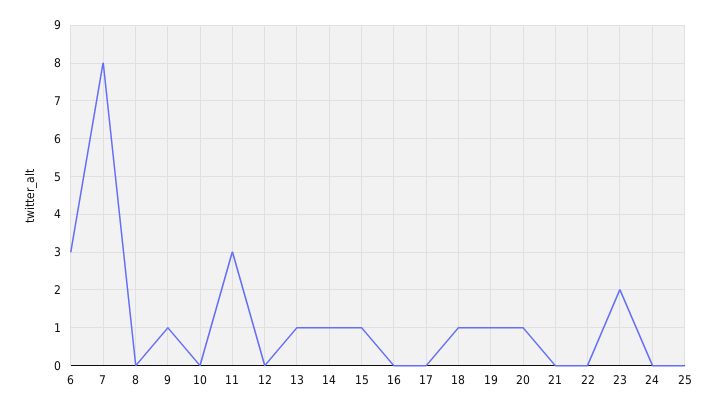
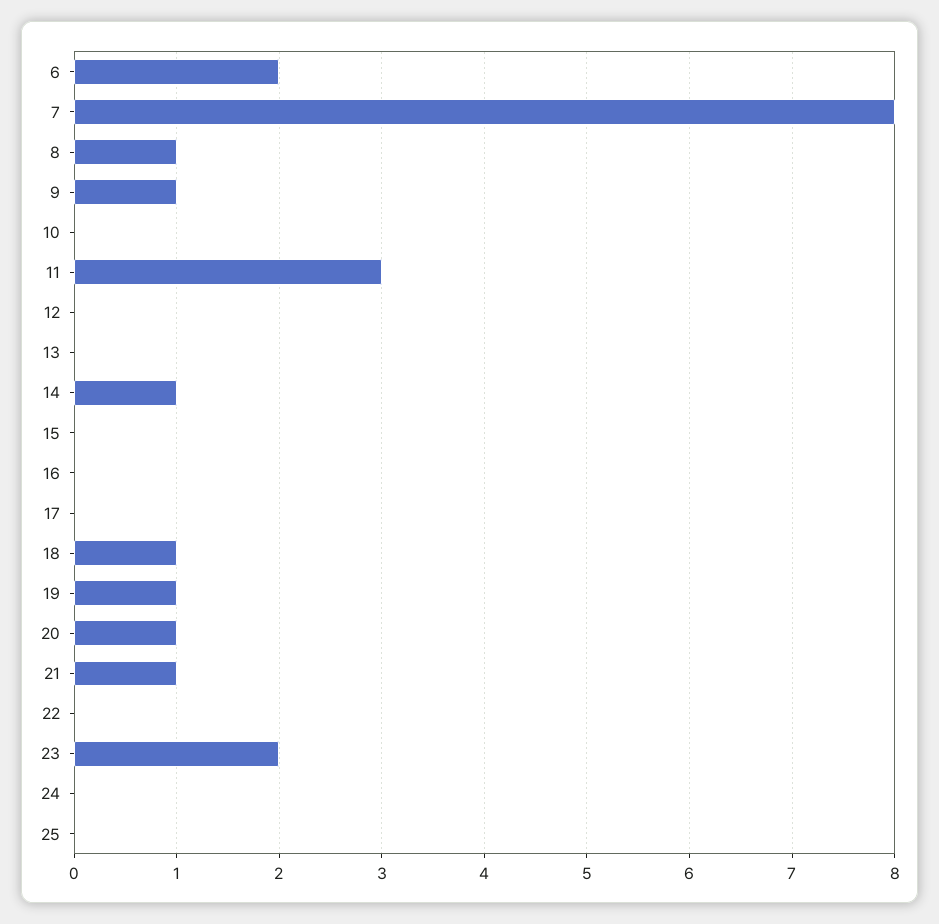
6: 3 -> 2
8: 0 -> 1
13: 1 -> 0
15: 1 -> 0
21: 0 -> 1

